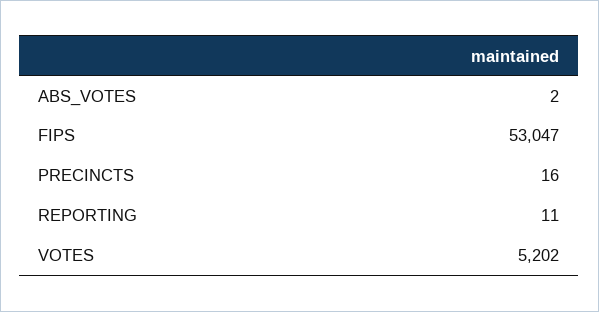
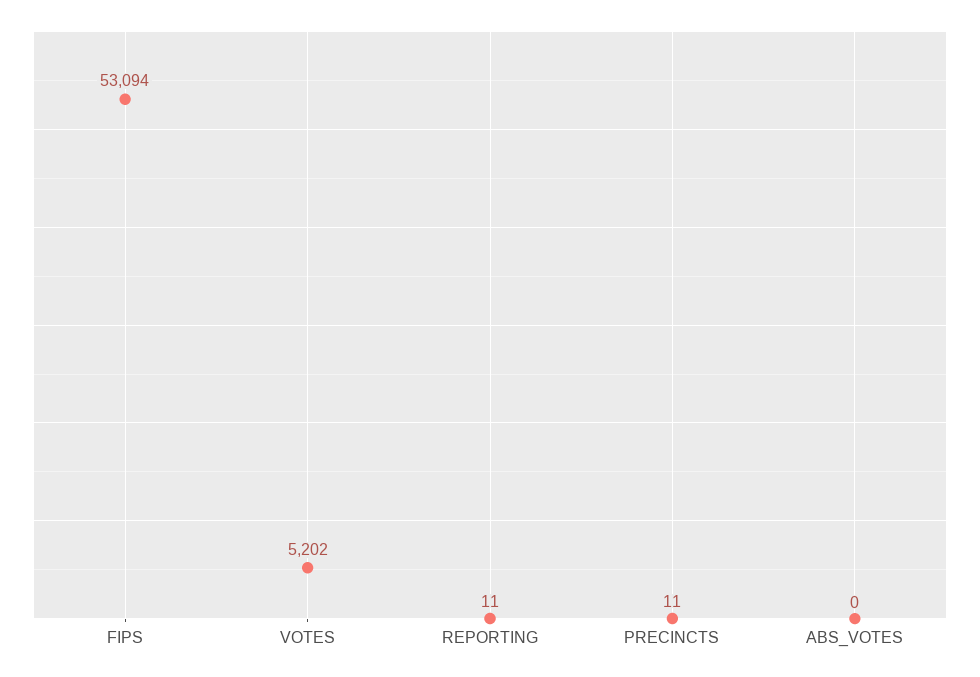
ABS_VOTES: 2 -> 0
FIPS: 53047 -> 53094
PRECINCTS: 16 -> 11

